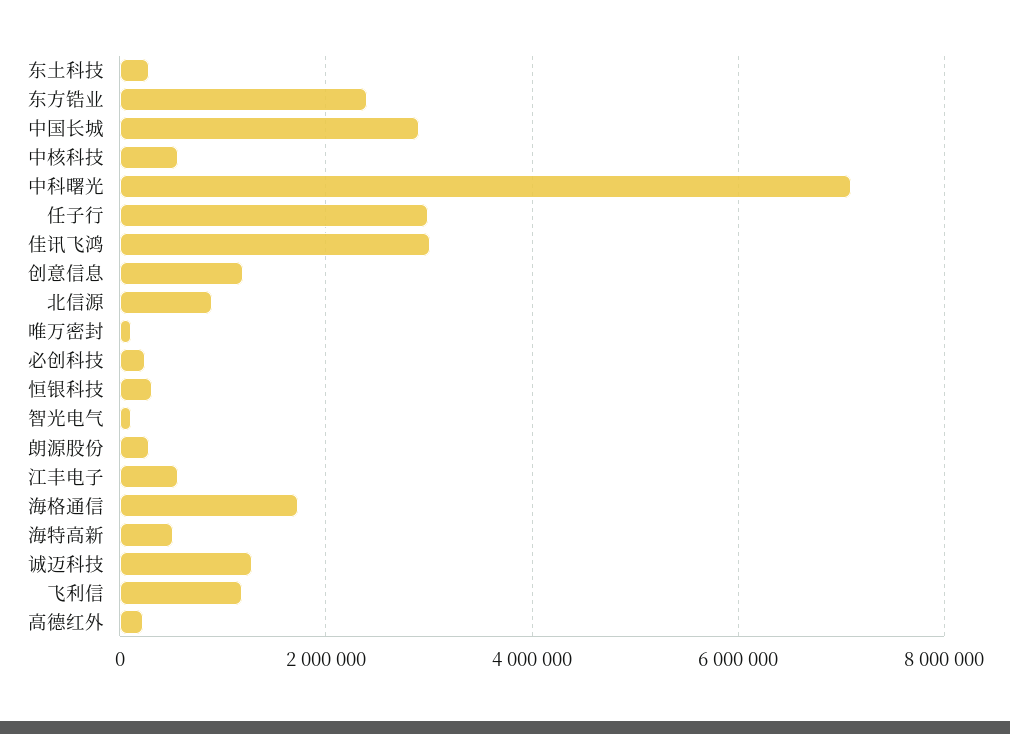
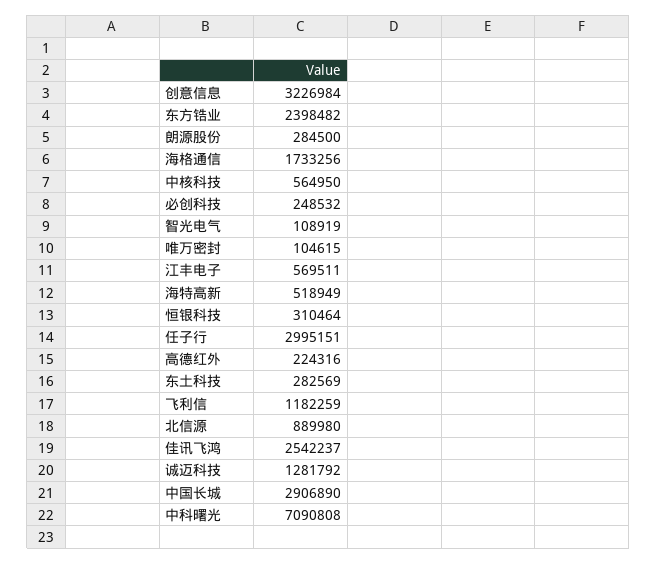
佳讯飞鸿: 3000000 -> 2542237
创意信息: 1200000 -> 3226984

